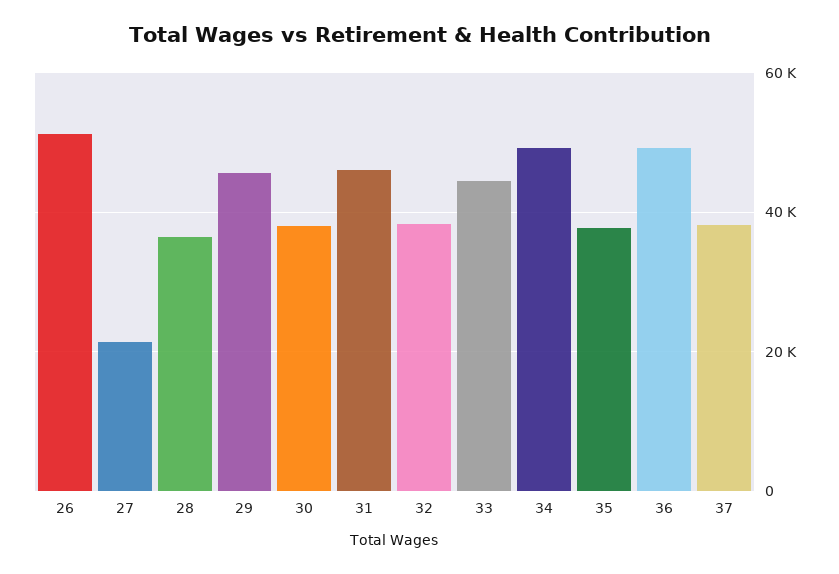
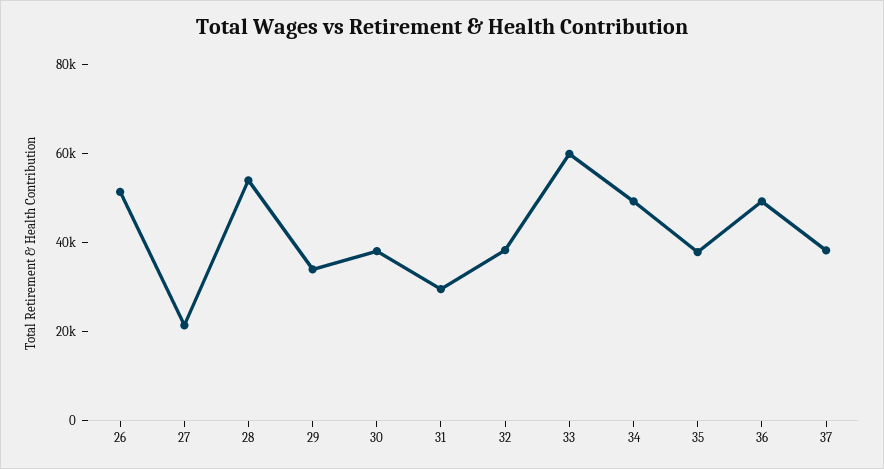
28: 36000 -> 55000
29: 46000 -> 35000
31: 46000 -> 30000
33: 44000 -> 60000

